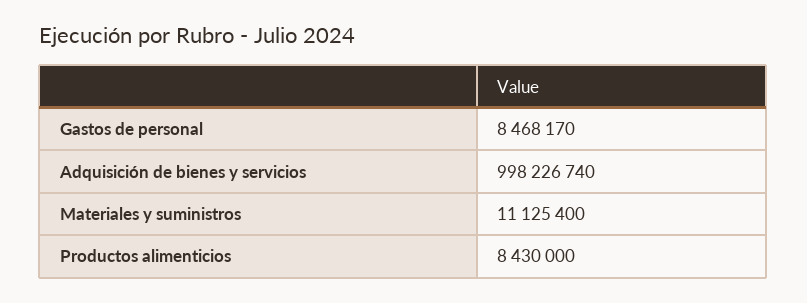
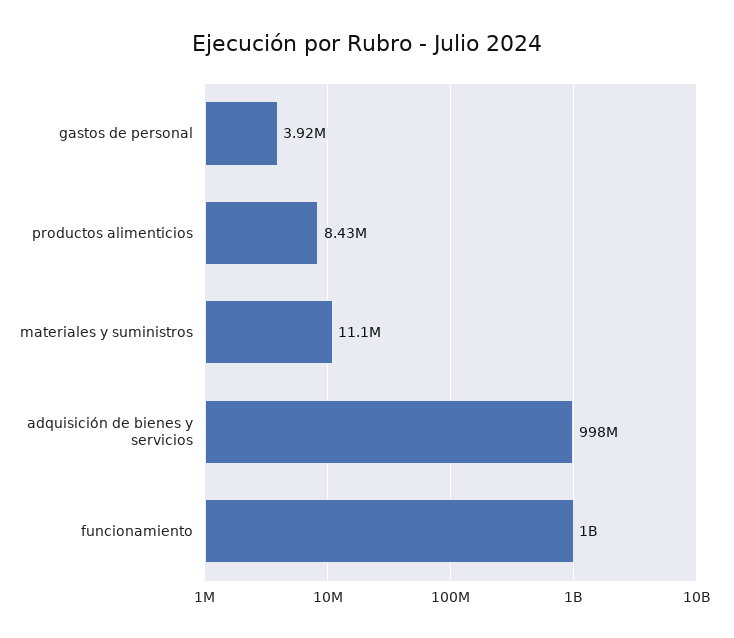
Gastos de personal: 8468170 -> 3920000
funcionamiento: none -> 1000000000

